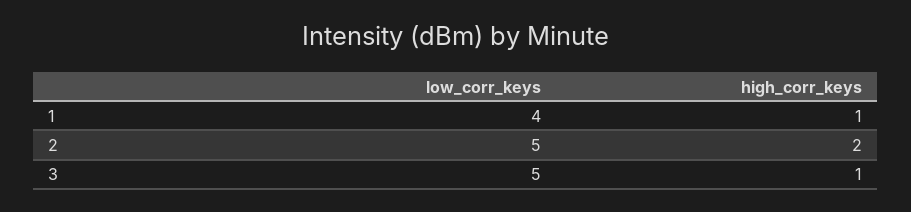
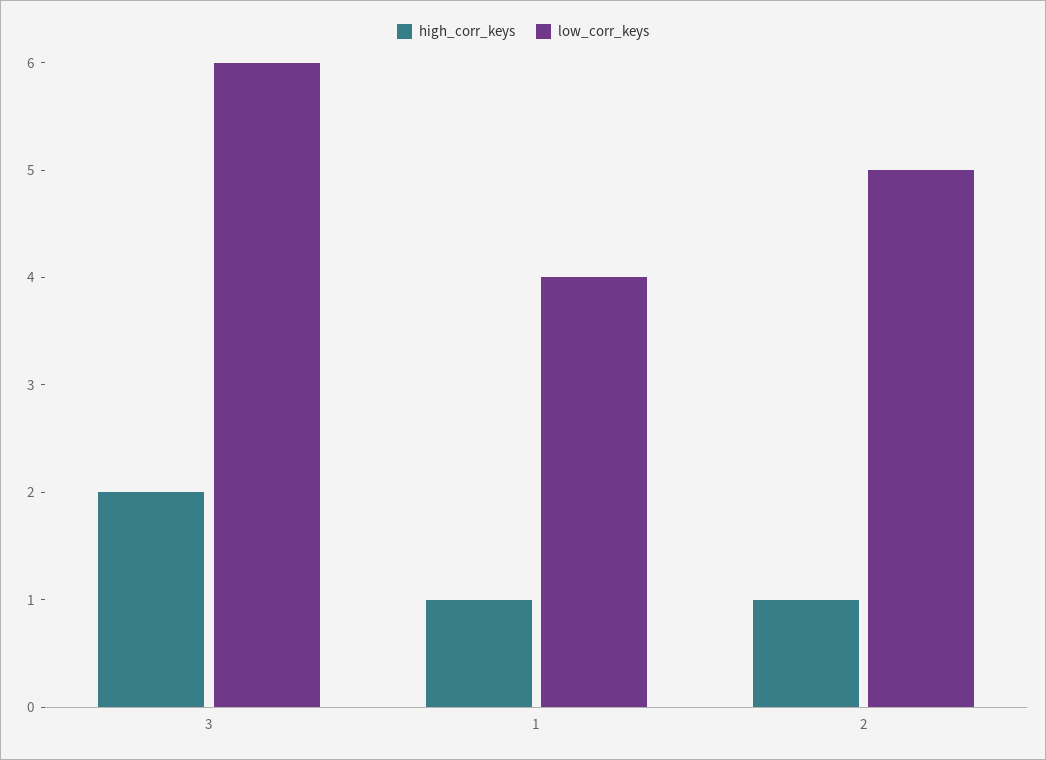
high_corr_keys, 2: 2 -> 1
low_corr_keys, 3: 5 -> 6
high_corr_keys, 3: 1 -> 2

